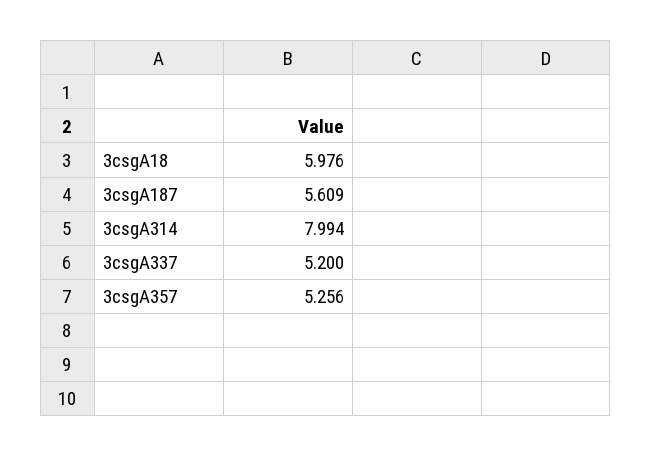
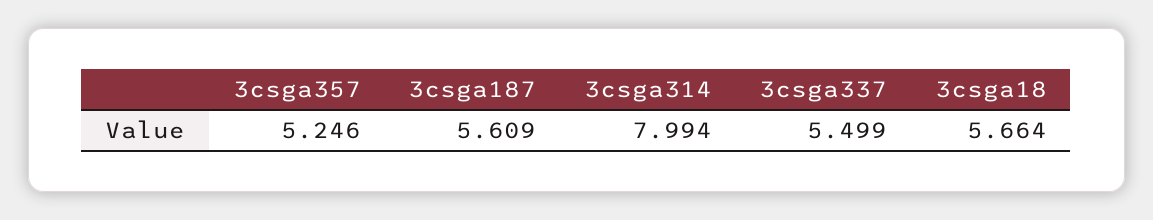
3csgA18: 5.976 -> 5.664
3csgA337: 5.2 -> 5.499
3csgA357: 5.256 -> 5.246

